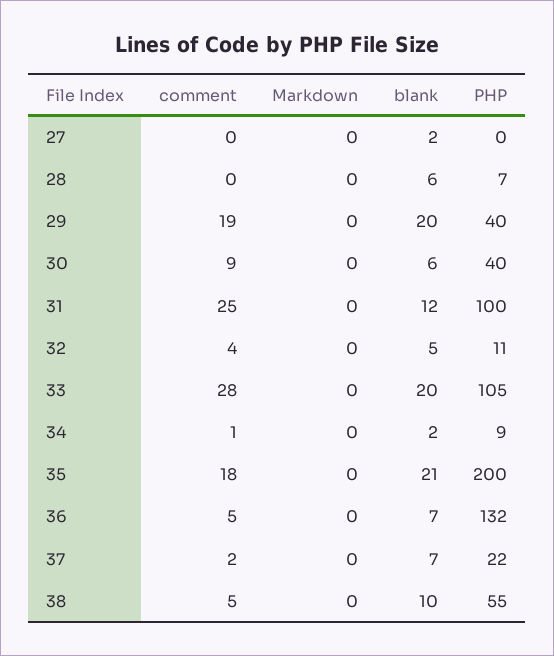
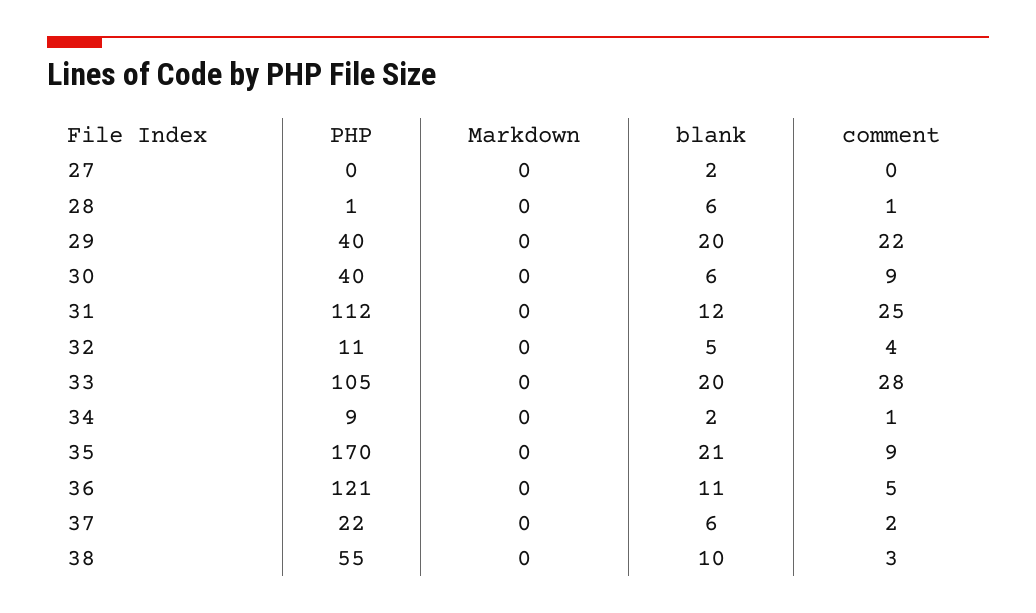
comment, 28: 0 -> 1
PHP, 28: 7 -> 1
comment, 29: 19 -> 22
PHP, 31: 100 -> 112
comment, 35: 18 -> 9
PHP, 35: 200 -> 170
blank, 36: 7 -> 11
PHP, 36: 132 -> 121
blank, 37: 7 -> 6
comment, 38: 5 -> 3

